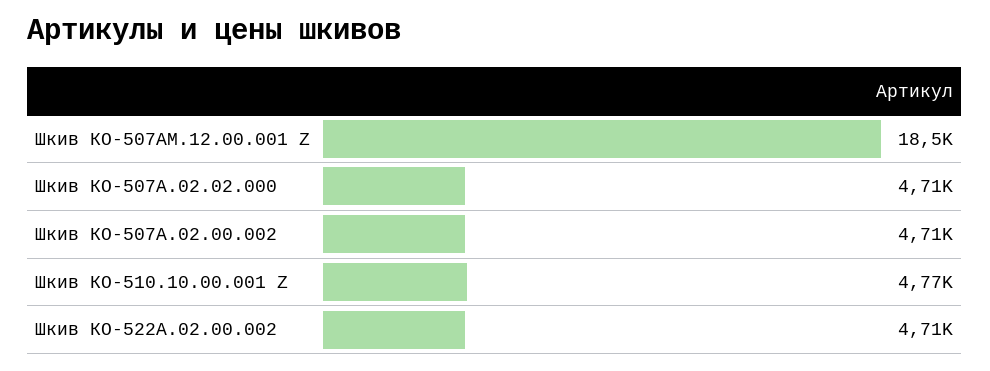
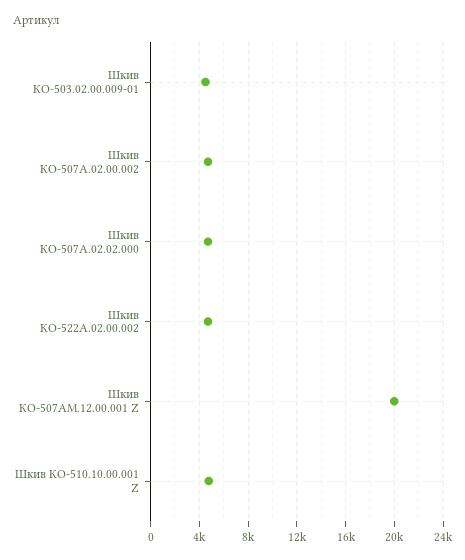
Шкив КО-507АМ.12.00.001 Z: 18500 -> 20000
Шкив КО-503.02.00.009-01: none -> 4500

